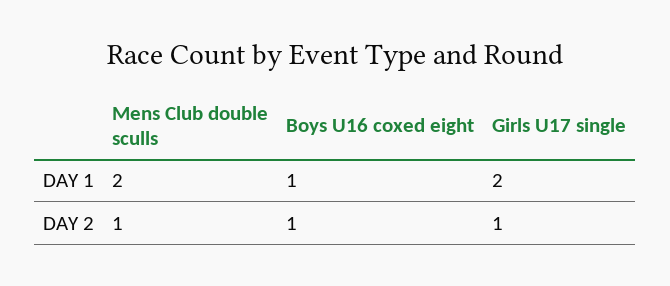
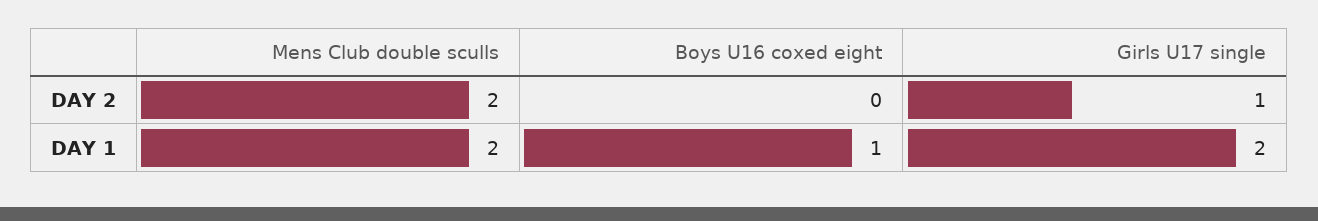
Mens Club double sculls, DAY 2: 1 -> 2
Boys U16 coxed eight, DAY 2: 1 -> 0

